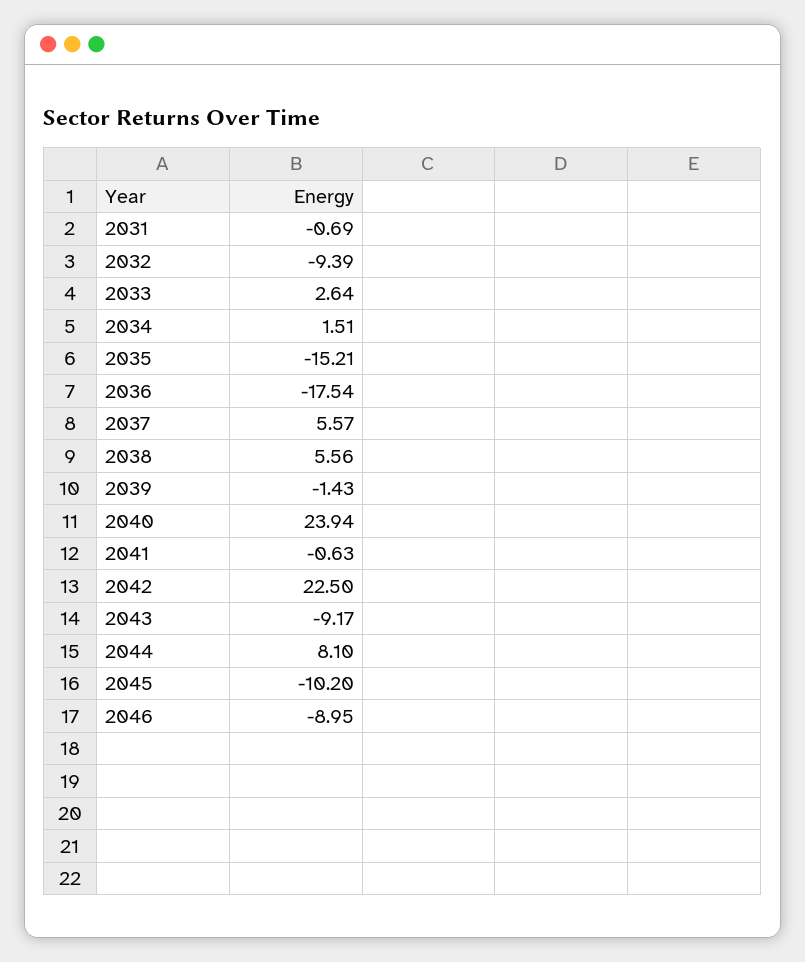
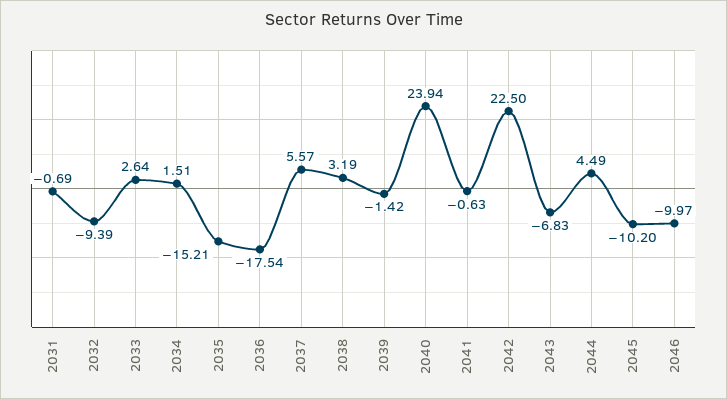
2038: 5.56 -> 3.19
2039: -1.43 -> -1.42
2043: -9.17 -> -6.83
2044: 8.1 -> 4.49
2046: -8.95 -> -9.97

